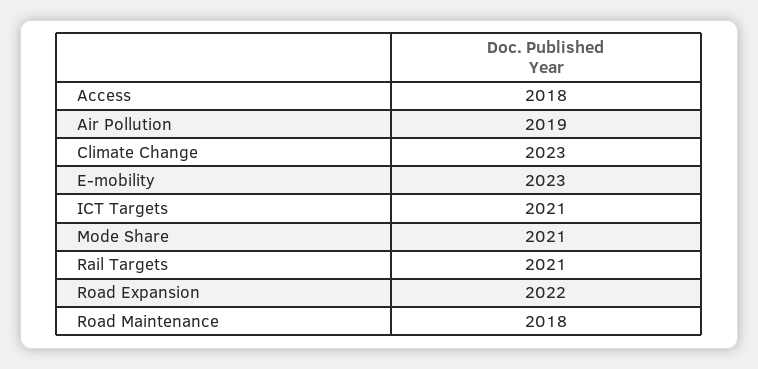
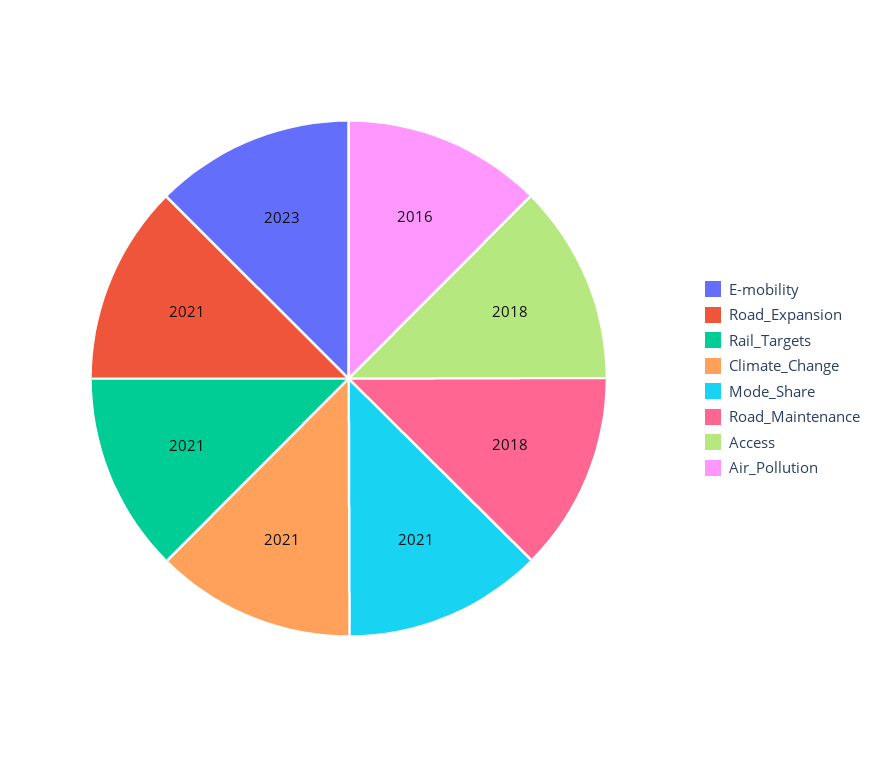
Air Pollution: 2019 -> 2016
Climate Change: 2023 -> 2021
ICT Targets: 2021 -> none
Road Expansion: 2022 -> 2021

